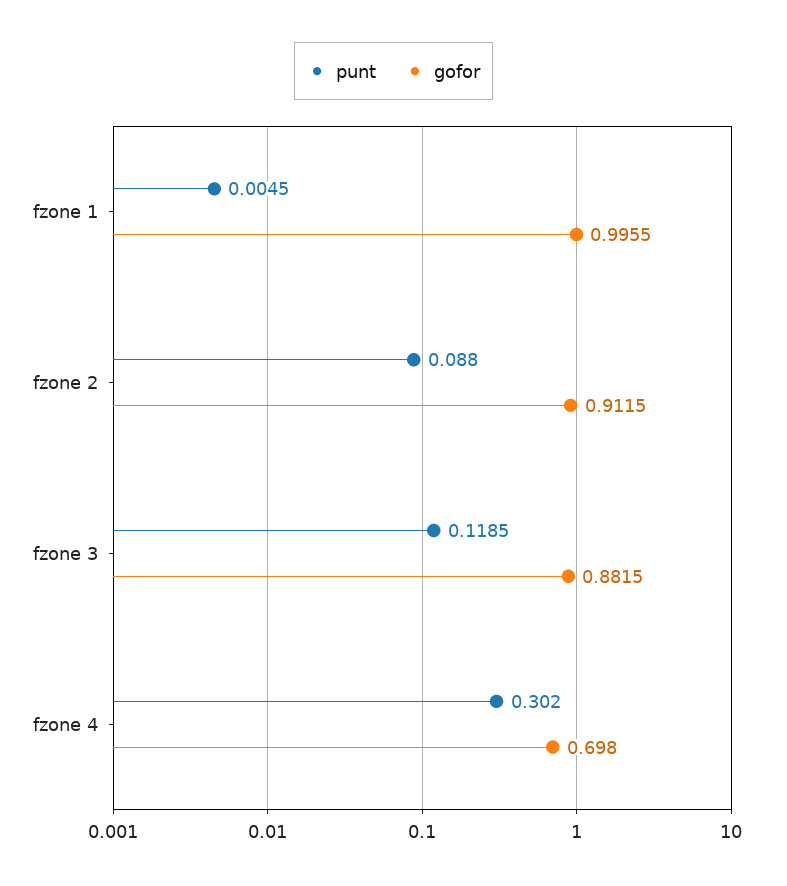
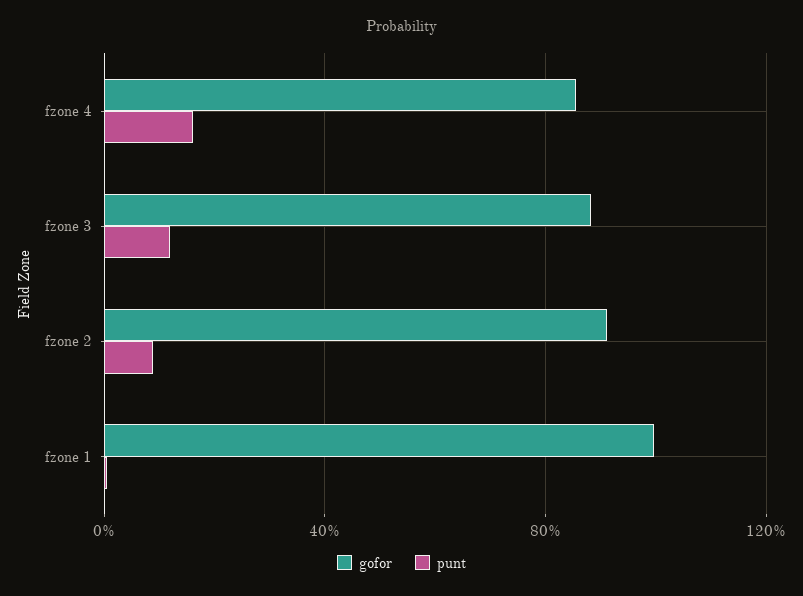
punt, fzone 4: 0.302 -> 0.15
gofor, fzone 4: 0.698 -> 0.85

